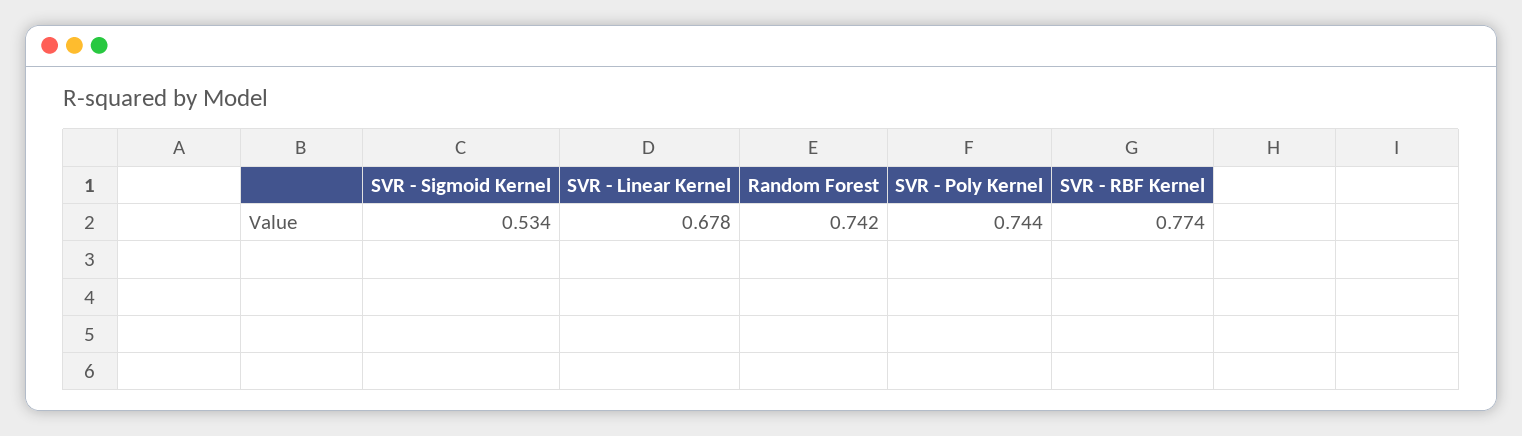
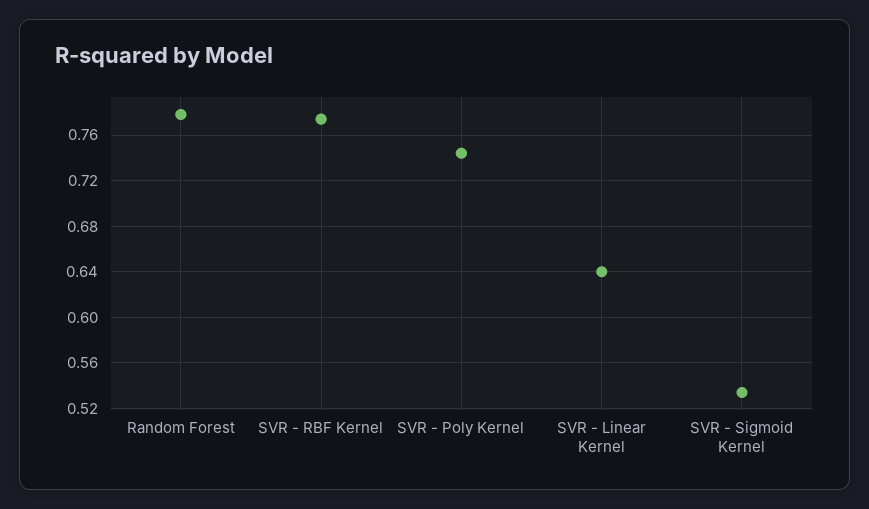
SVR - Linear Kernel: 0.678 -> 0.64
Random Forest: 0.742 -> 0.78

